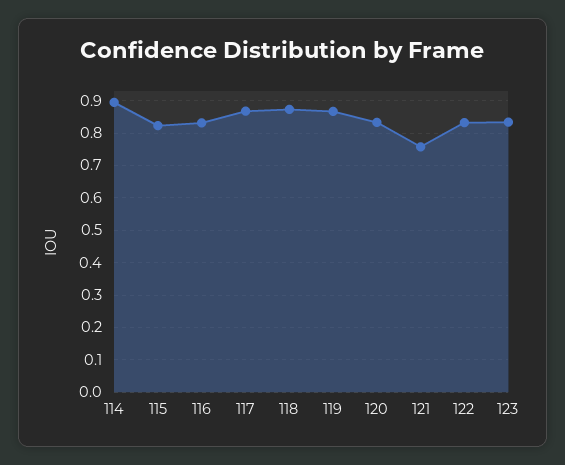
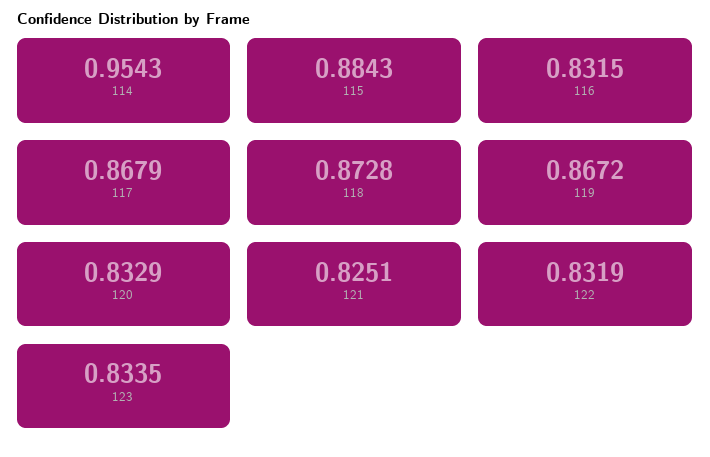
114: 0.9 -> 0.9543
115: 0.82 -> 0.8843
121: 0.76 -> 0.8251

